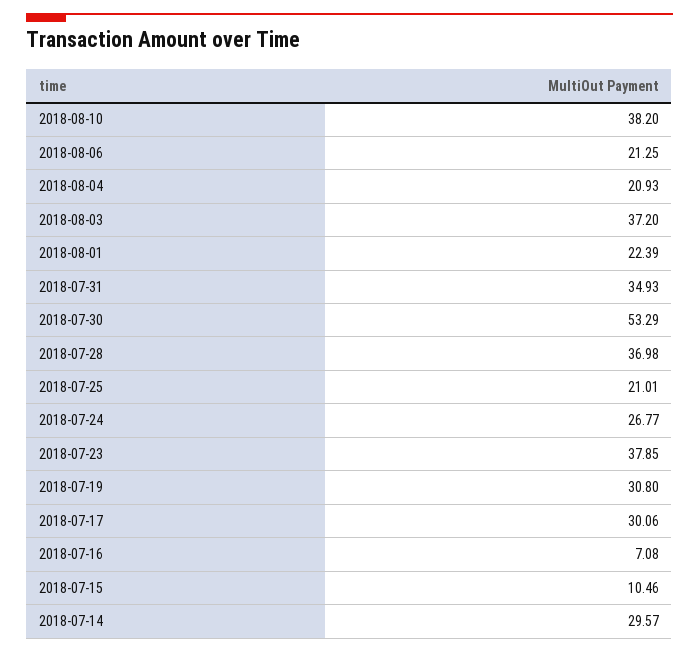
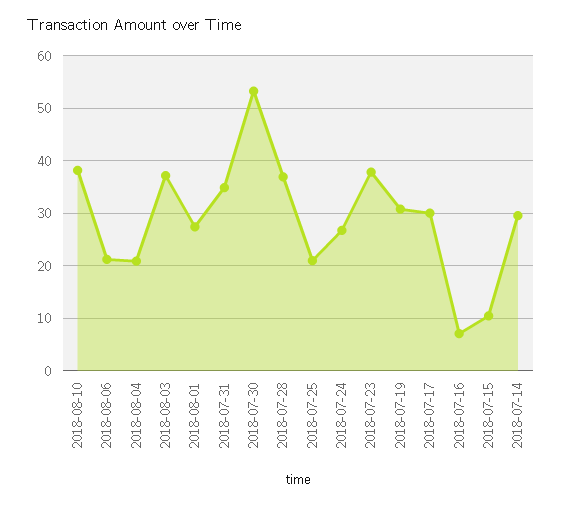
2018-08-01: 22.39 -> 28

